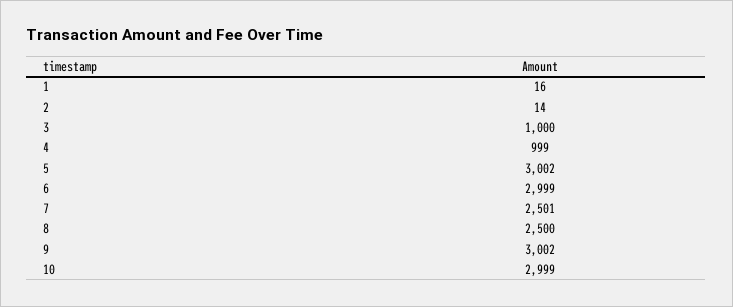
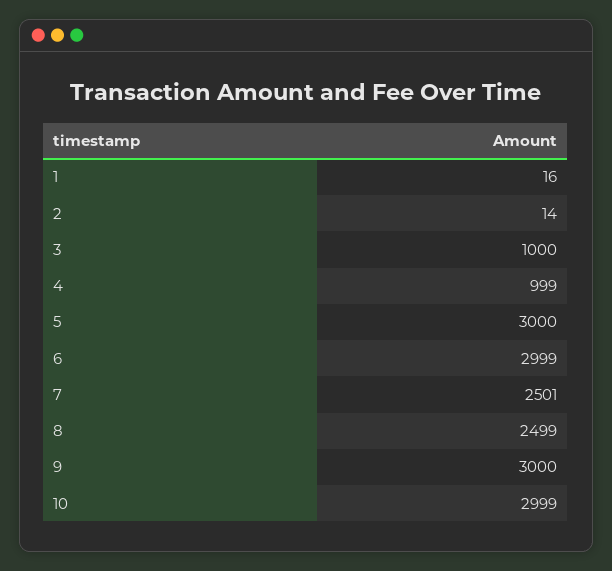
5: 3002 -> 3000
8: 2500 -> 2499
9: 3002 -> 3000

